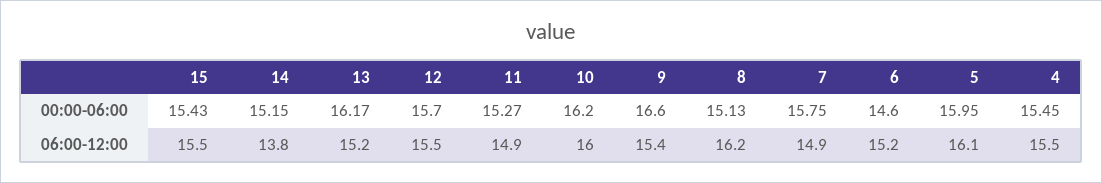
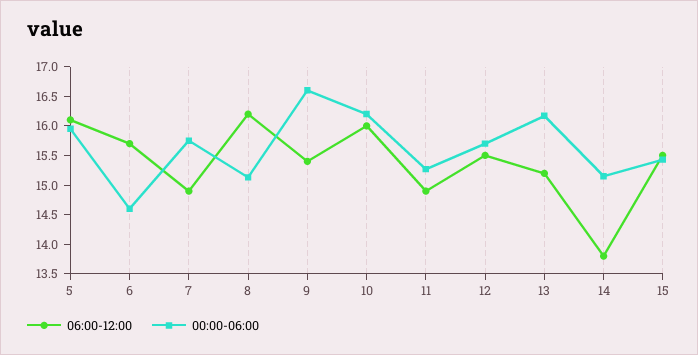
00:00-06:00, 4: 15.45 -> none
06:00-12:00, 6: 15.2 -> 15.75
06:00-12:00, 4: 15.5 -> none

